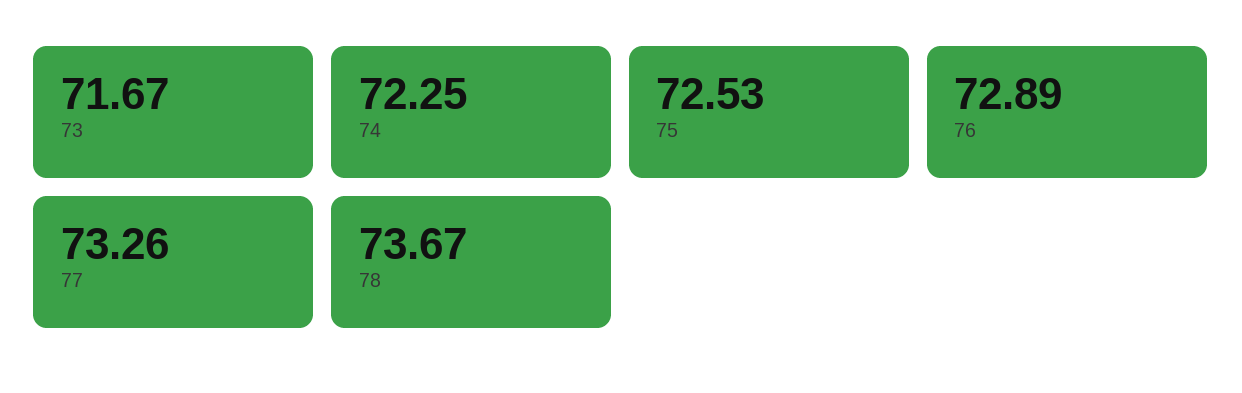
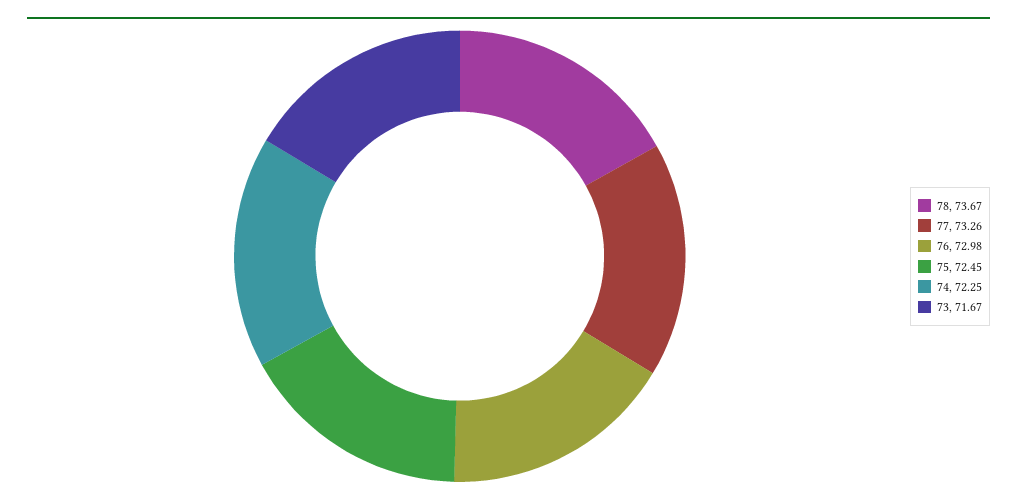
75: 72.53 -> 72.45
76: 72.89 -> 72.98

